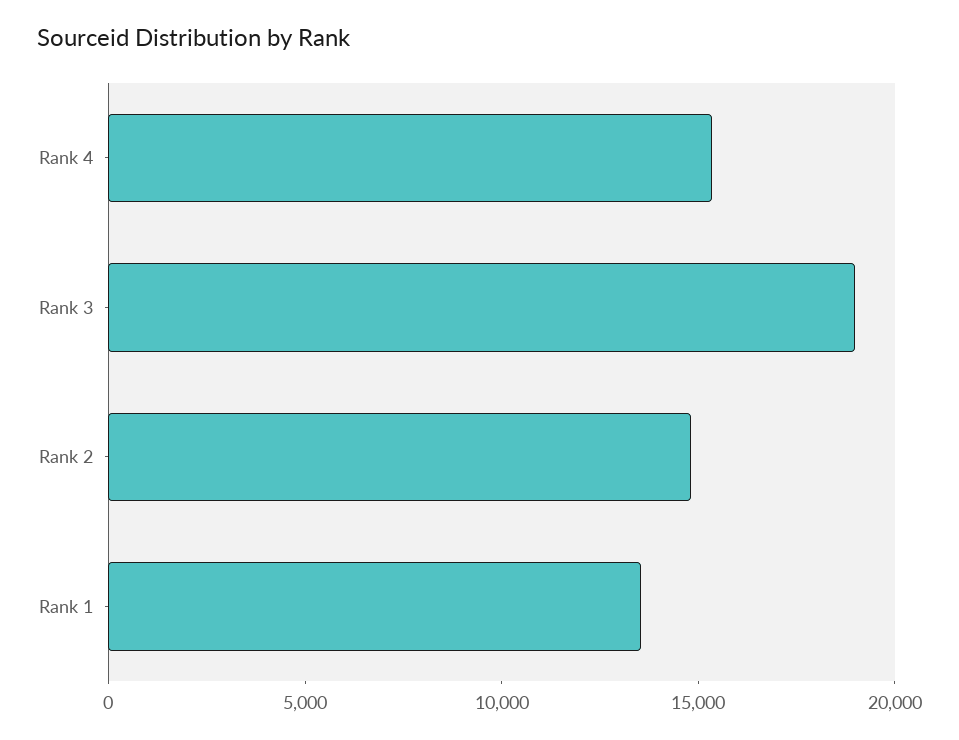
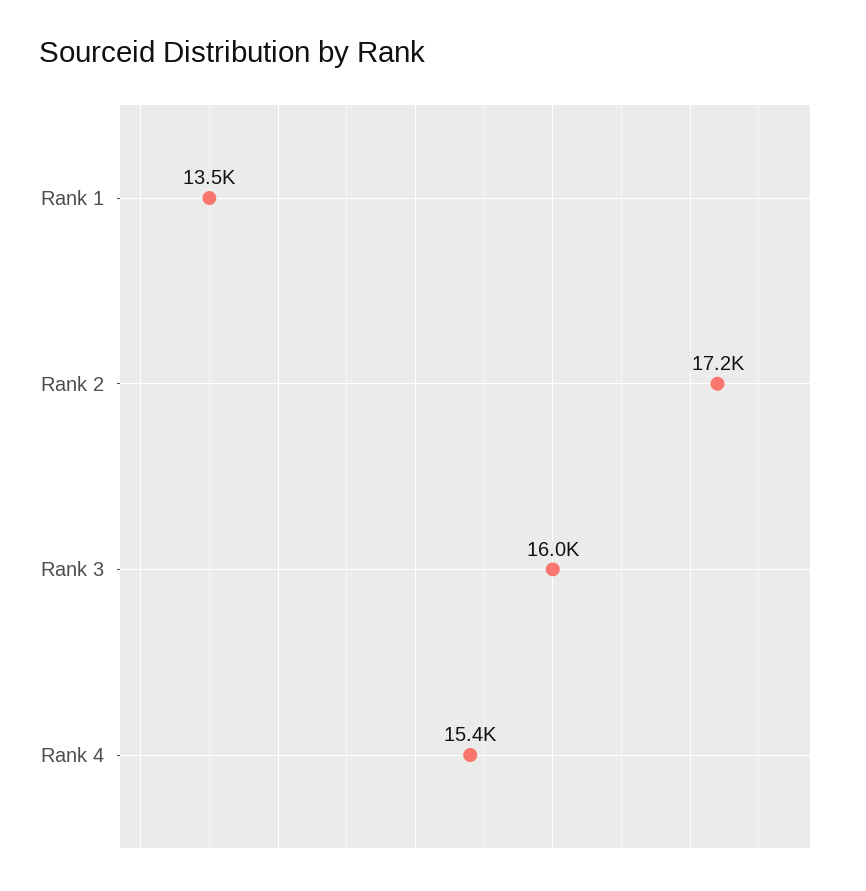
Rank 3: 19000 -> 16000
Rank 2: 15000 -> 17200

